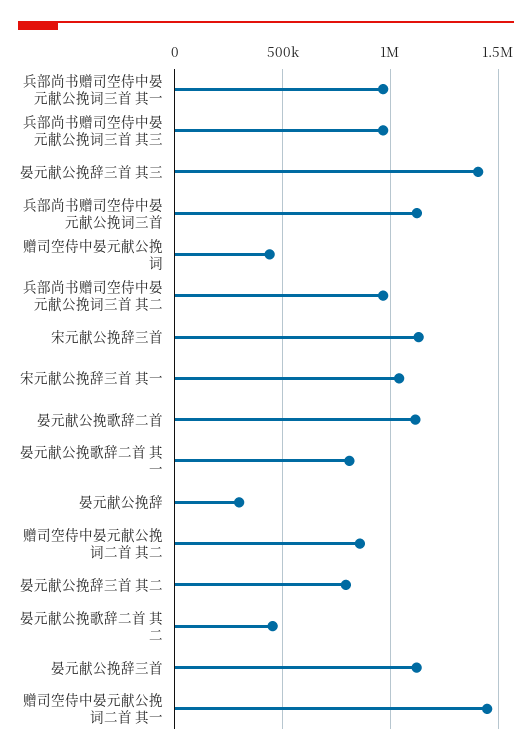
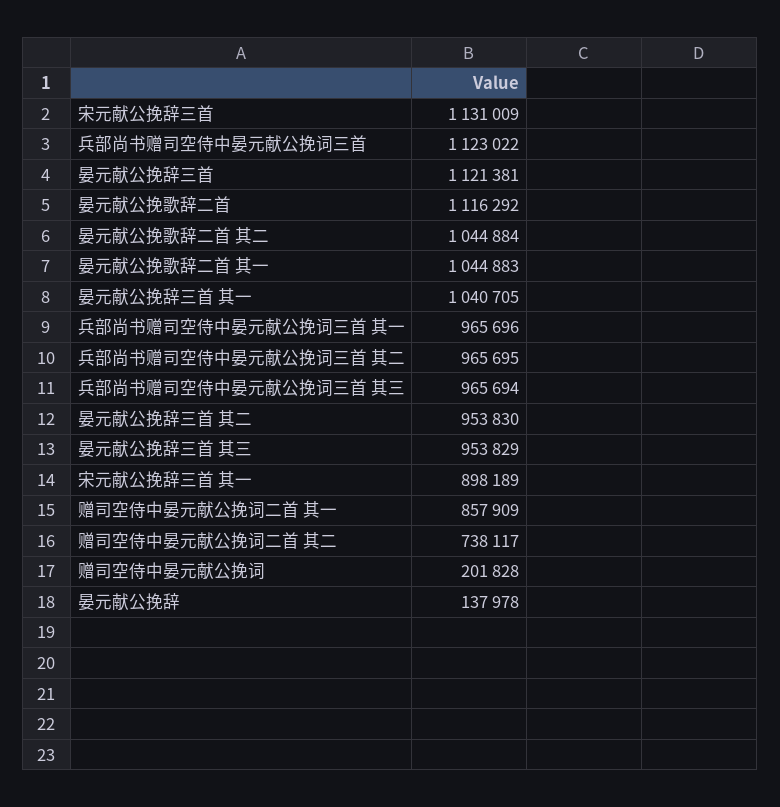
晏元献公挽辞三首 其三: 1400000 -> 953829
赠司空侍中晏元献公挽词: 450000 -> 201828
宋元献公挽辞三首 其一: 1050000 -> 898189
晏元献公挽歌辞二首 其一: 800000 -> 1044883
晏元献公挽辞: 300000 -> 137978
赠司空侍中晏元献公挽词二首 其二: 850000 -> 738117
晏元献公挽辞三首 其二: 800000 -> 953830
晏元献公挽歌辞二首 其二: 450000 -> 1044884
赠司空侍中晏元献公挽词二首 其一: 1450000 -> 857909
晏元献公挽辞三首 其一: none -> 1040705

